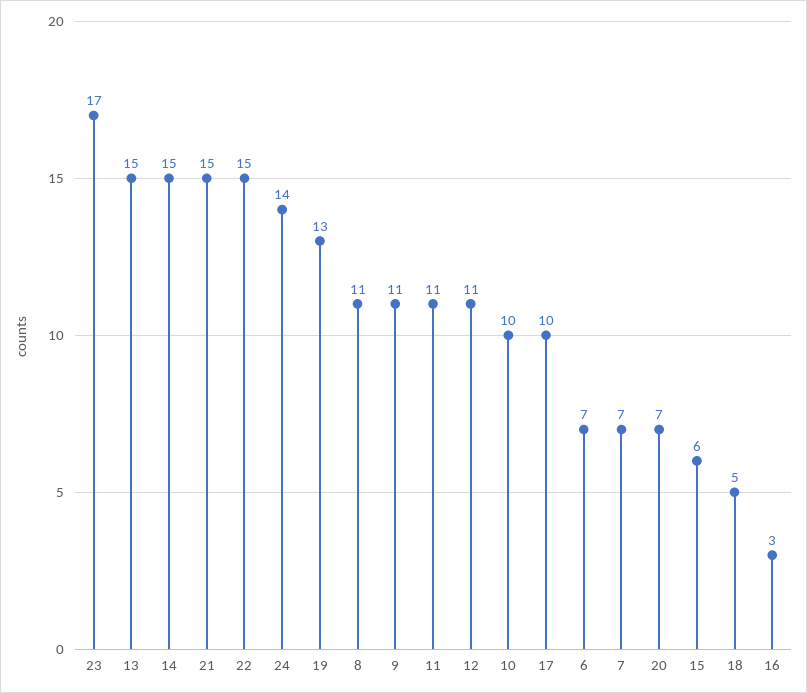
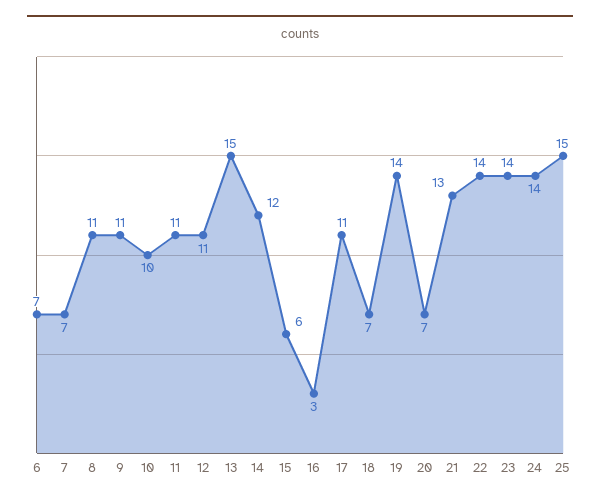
23: 17 -> 14
14: 15 -> 12
21: 15 -> 13
22: 15 -> 14
19: 13 -> 14
17: 10 -> 11
18: 5 -> 7
25: none -> 15

